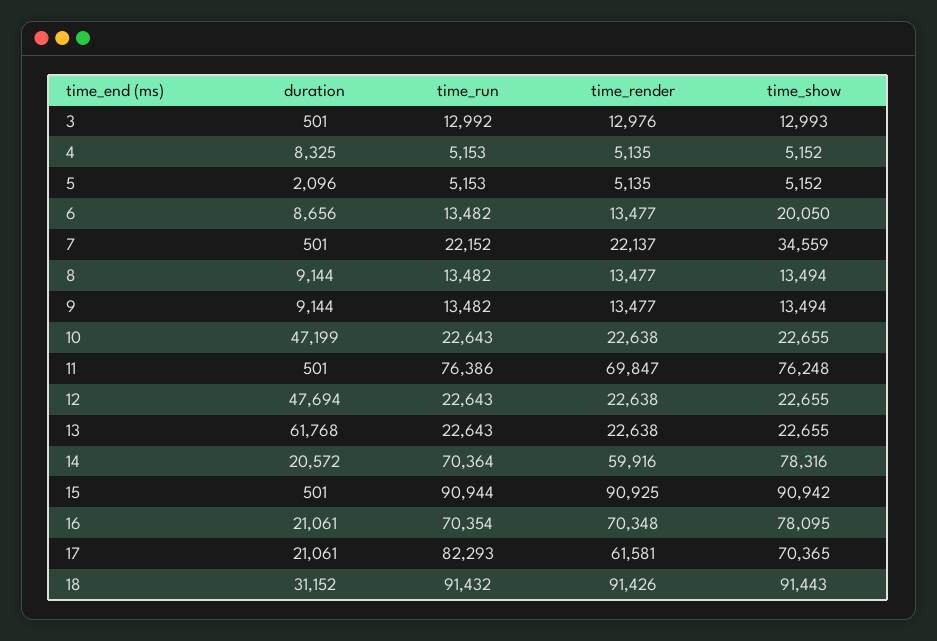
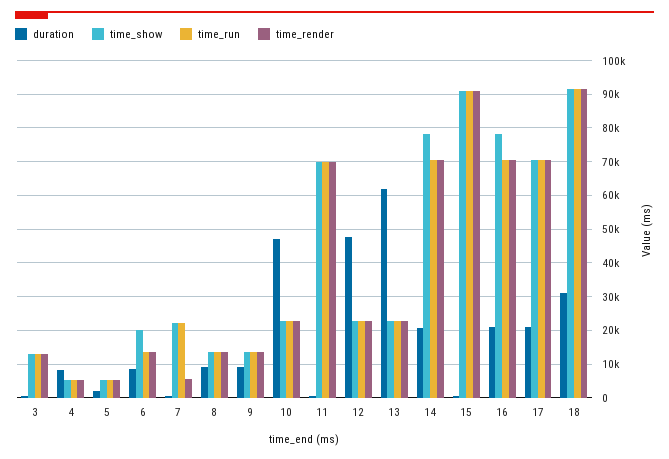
time_render, 7: 22137 -> 6000
time_show, 7: 34559 -> 22000
time_run, 11: 76386 -> 70000
time_show, 11: 76248 -> 70000
time_render, 14: 59916 -> 70000
time_run, 17: 82293 -> 70000
time_render, 17: 61581 -> 70000

